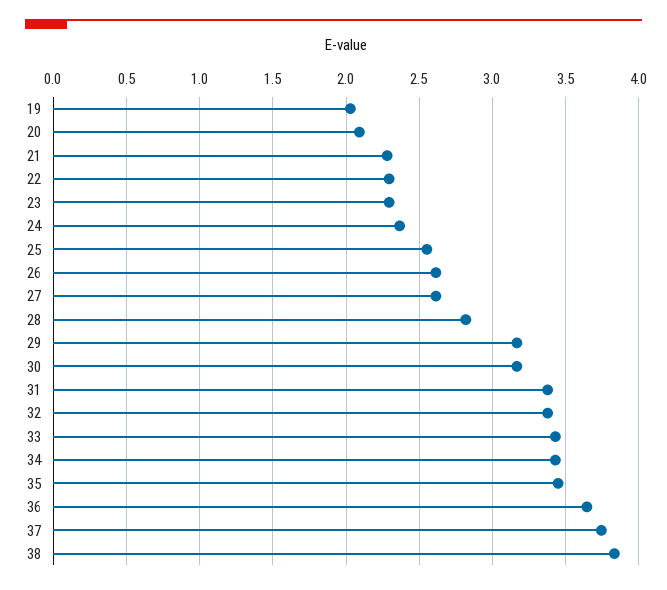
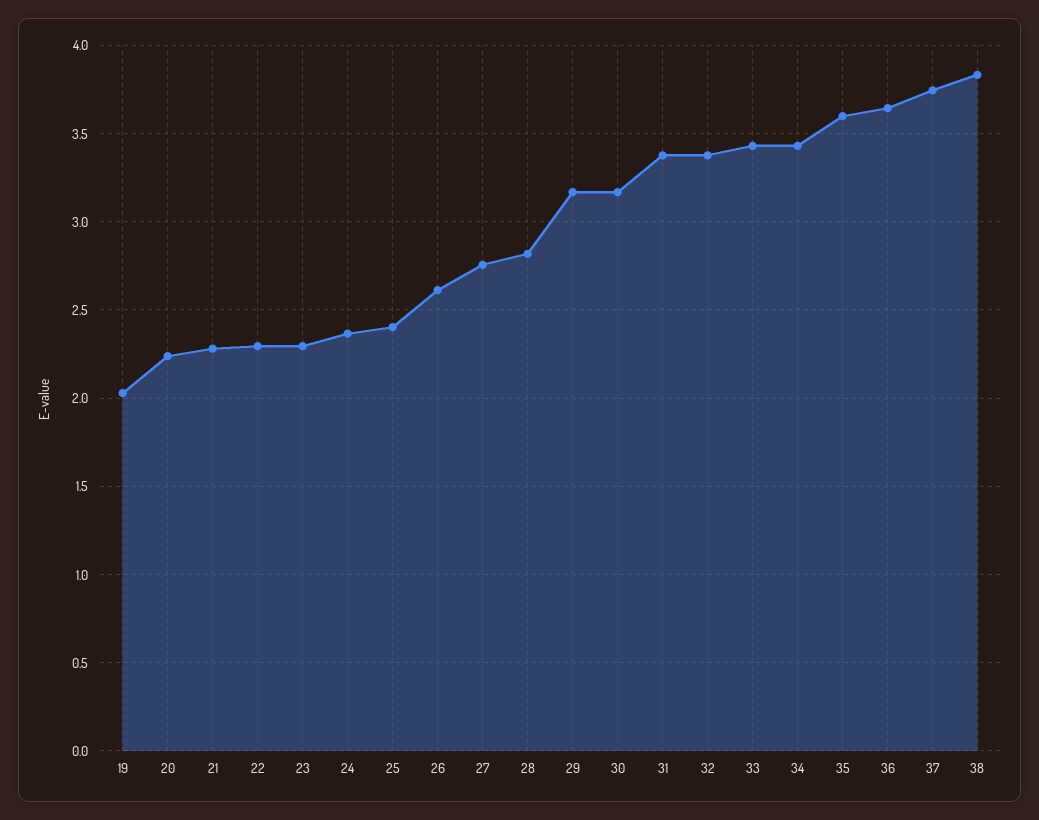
20: 2.1 -> 2.25
25: 2.55 -> 2.4
27: 2.6 -> 2.75
35: 3.45 -> 3.6

